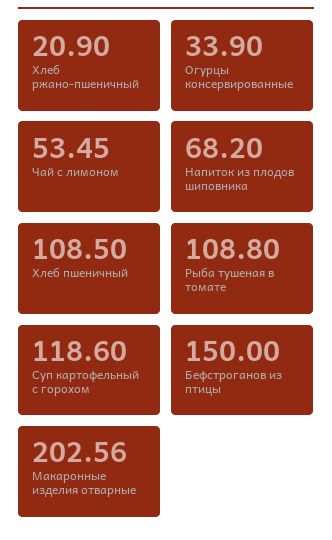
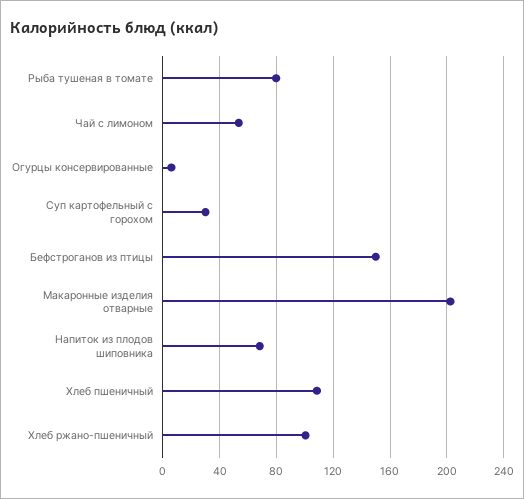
Хлеб ржано-пшеничный: 20.9 -> 100
Огурцы консервированные: 33.9 -> 5
Рыба тушеная в томате: 108.8 -> 80
Суп картофельный с горохом: 118.6 -> 30

